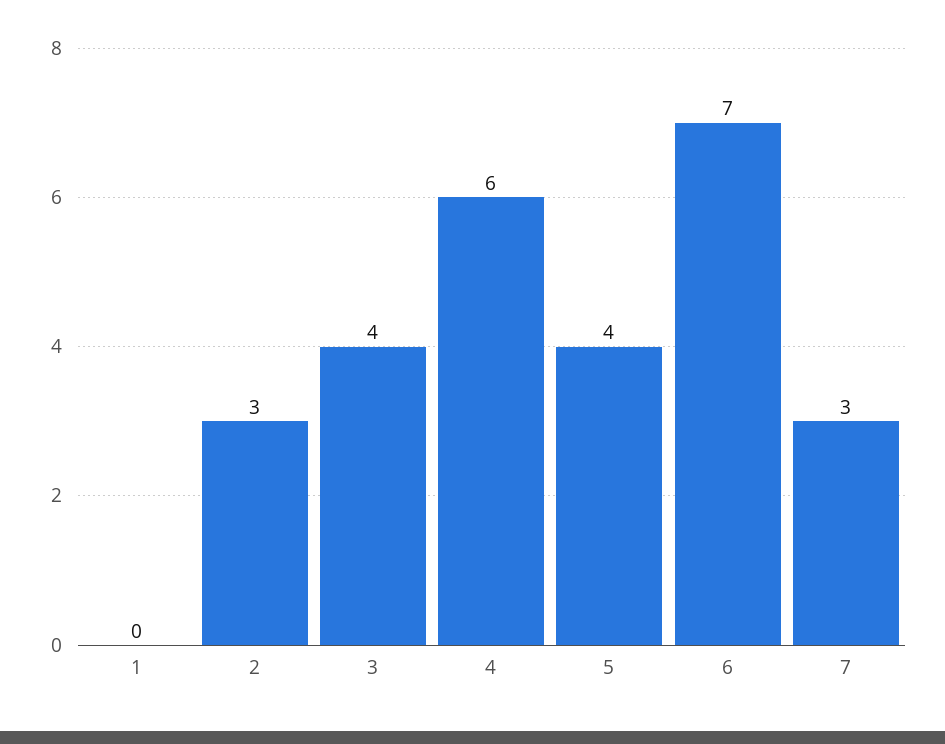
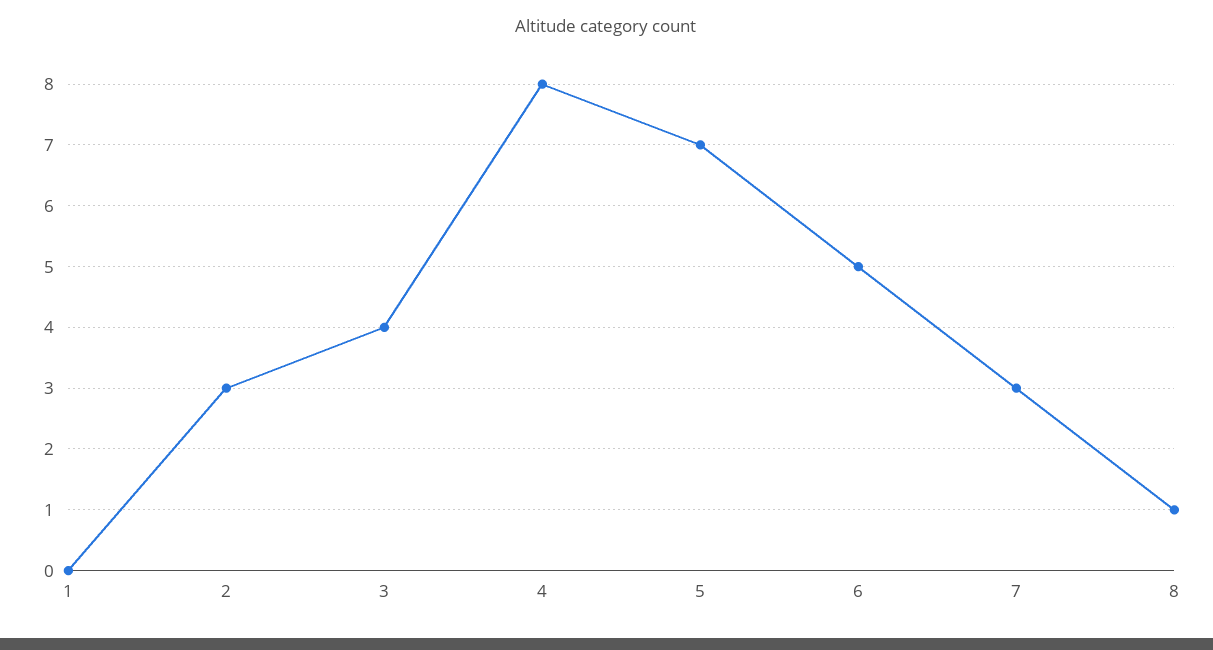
4: 6 -> 8
5: 4 -> 7
6: 7 -> 5
8: none -> 1

